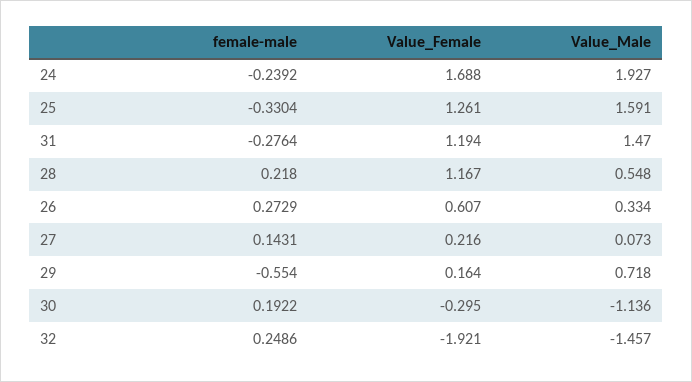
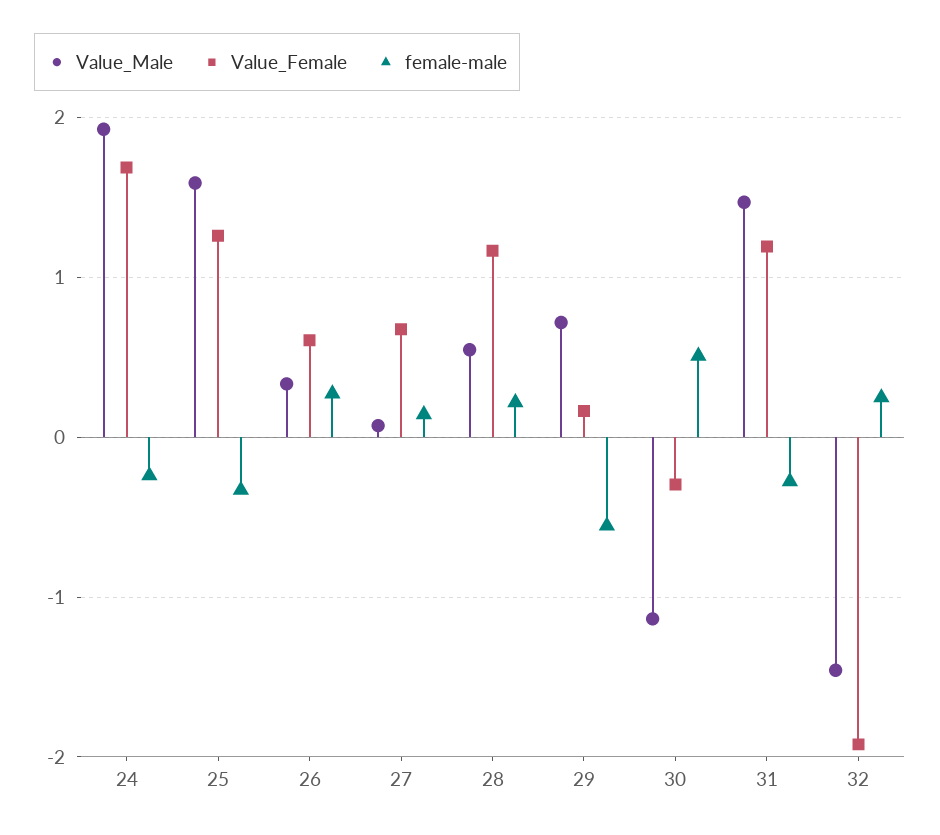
Value_Female, 27: 0.216 -> 0.7
female-male, 30: 0.1922 -> 0.5

